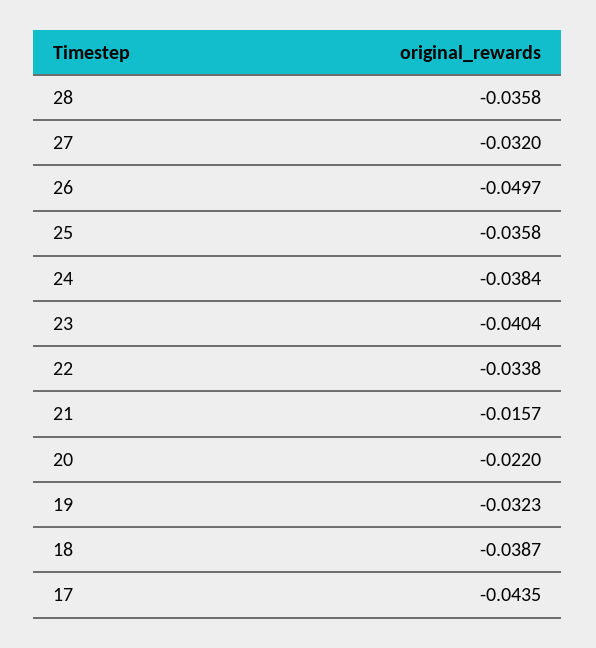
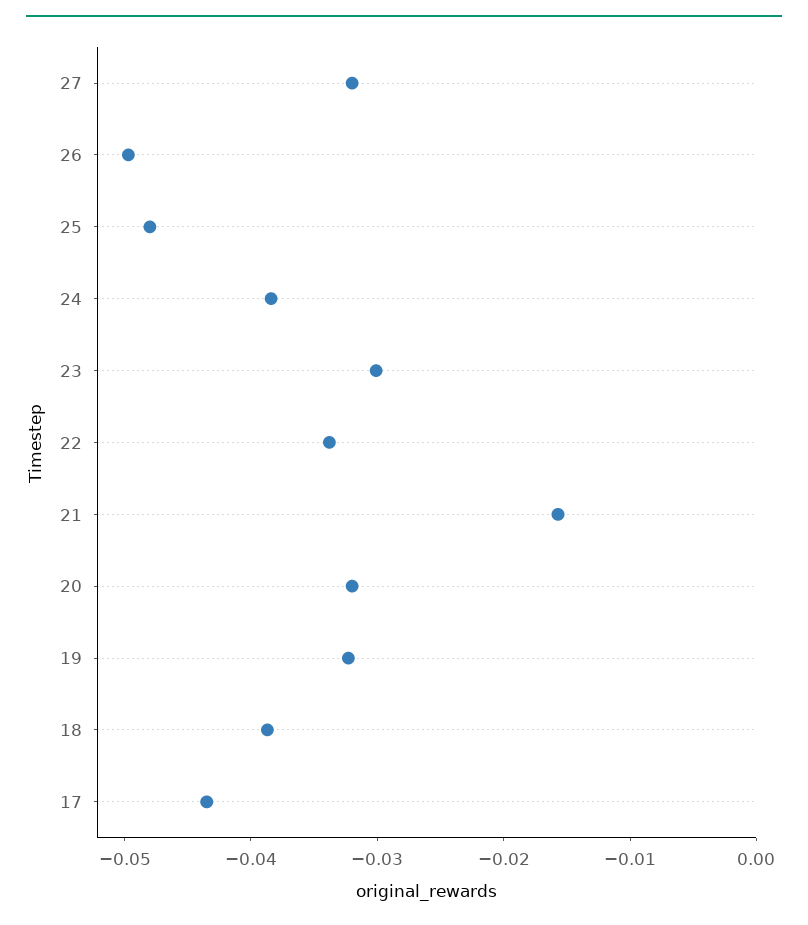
28: -0.0358 -> none
25: -0.0358 -> -0.048
23: -0.0404 -> -0.03
20: -0.022 -> -0.032

